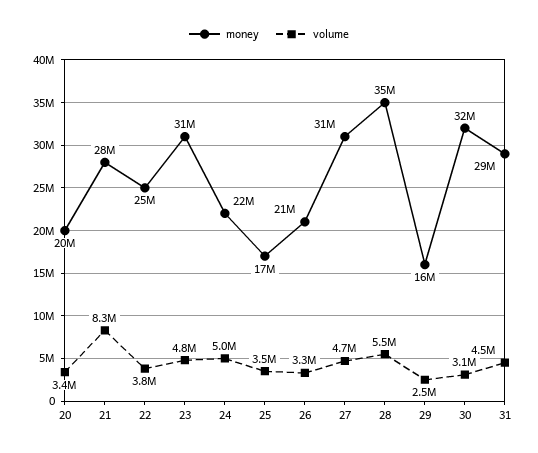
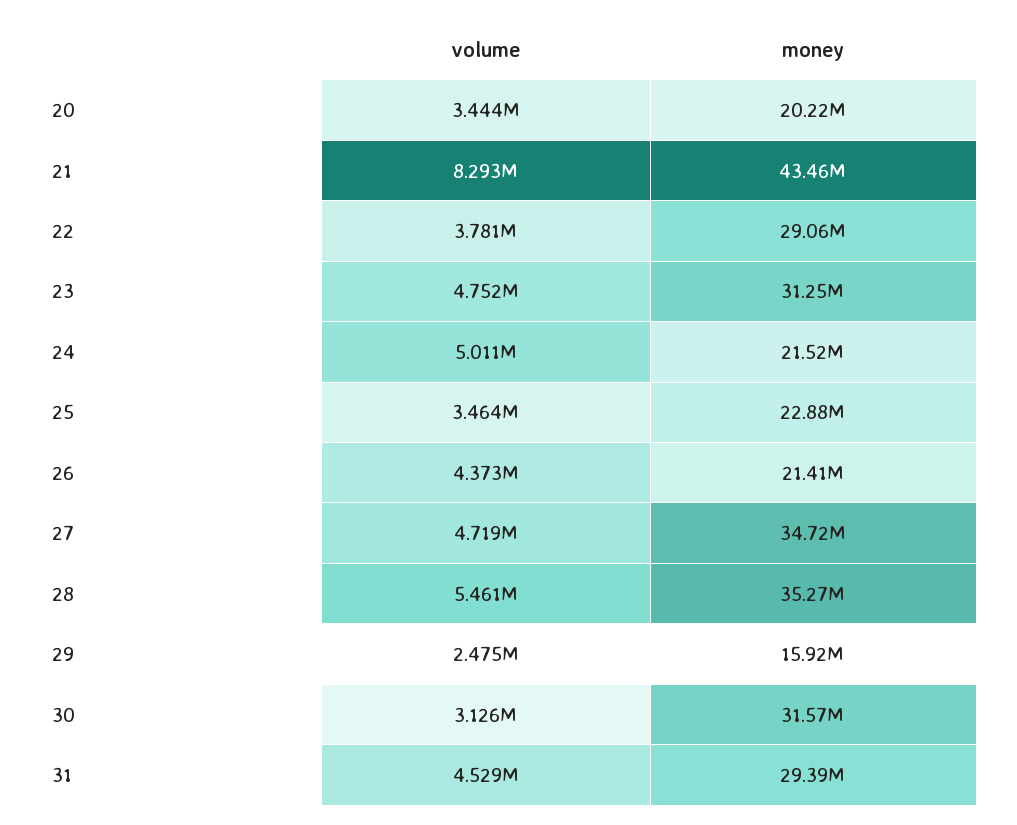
money, 21: 28000000 -> 43460000
money, 22: 25000000 -> 29060000
money, 25: 17000000 -> 22880000
volume, 26: 3300000 -> 4373000
money, 27: 31000000 -> 34720000

